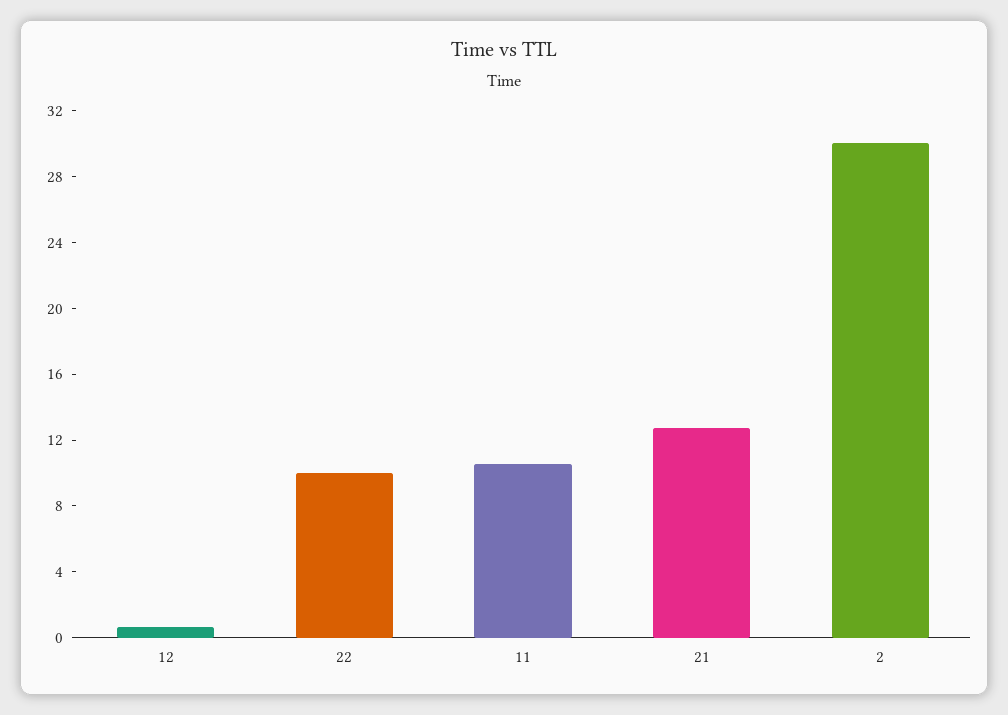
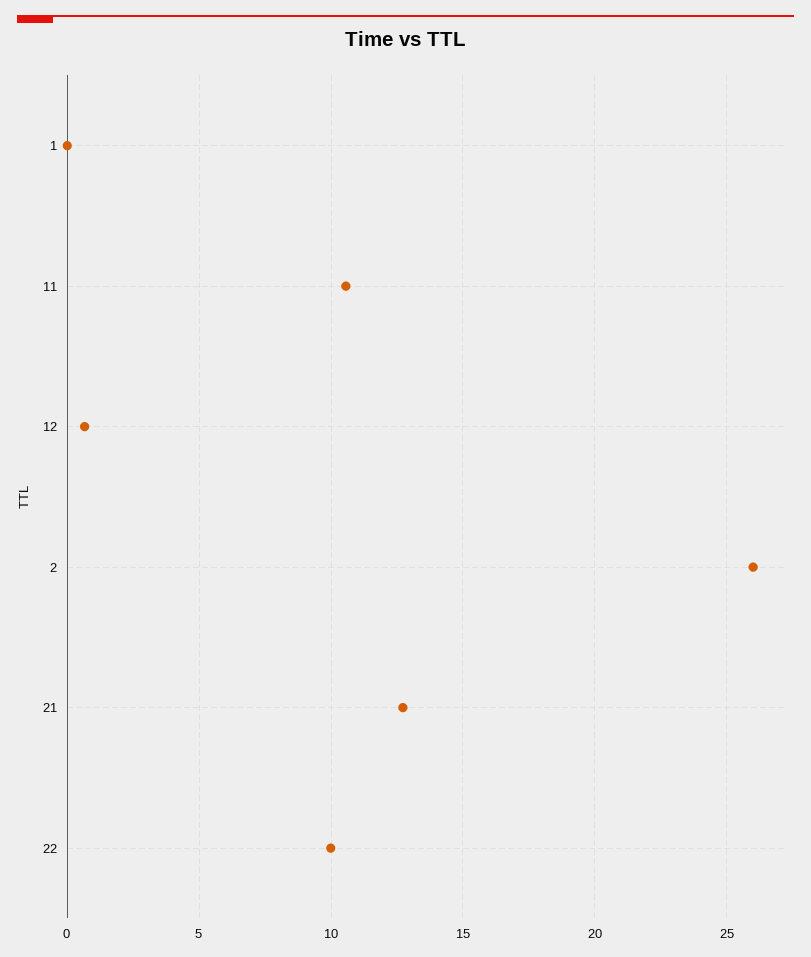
2: 30 -> 26
1: none -> 0

